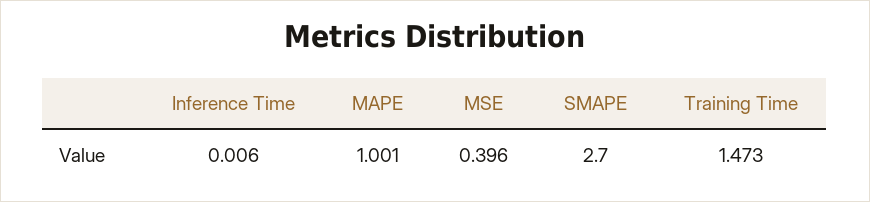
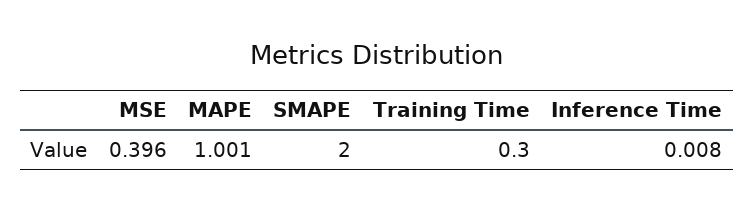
Inference Time: 0.006 -> 0.008
SMAPE: 2.7 -> 2
Training Time: 1.473 -> 0.3

